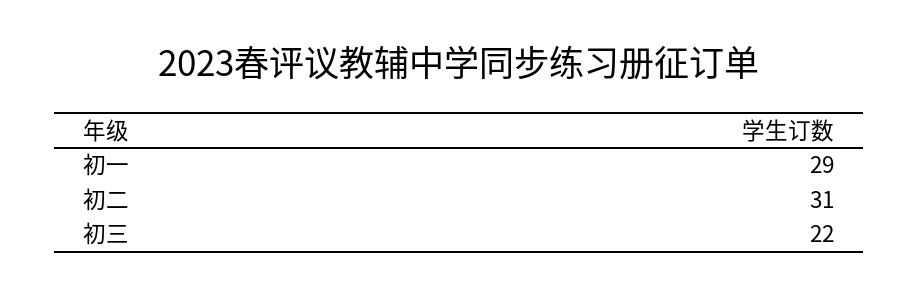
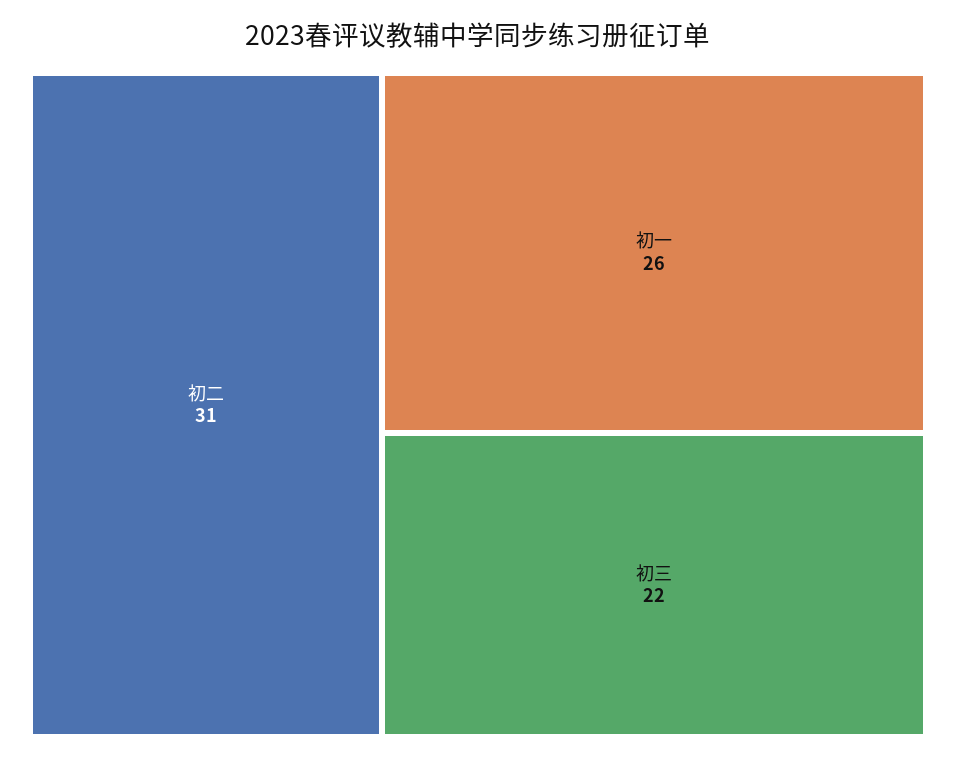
初一: 29 -> 26

